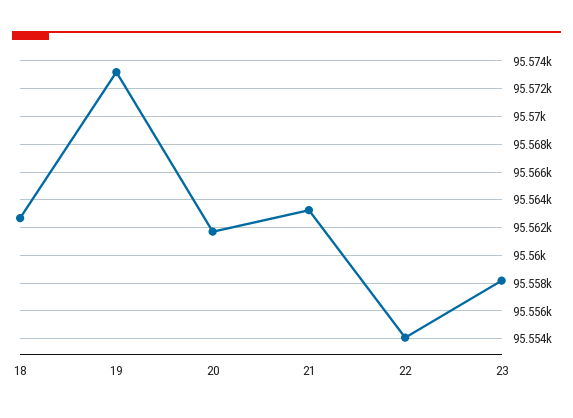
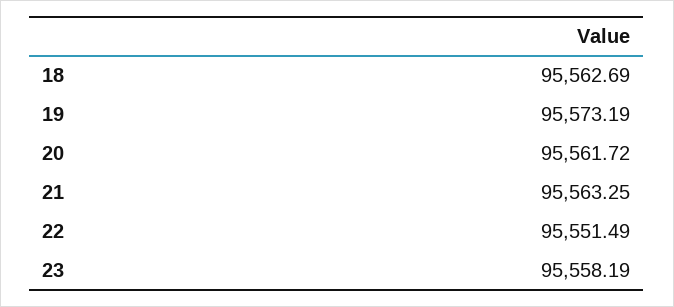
22: 95554 -> 95551.49

